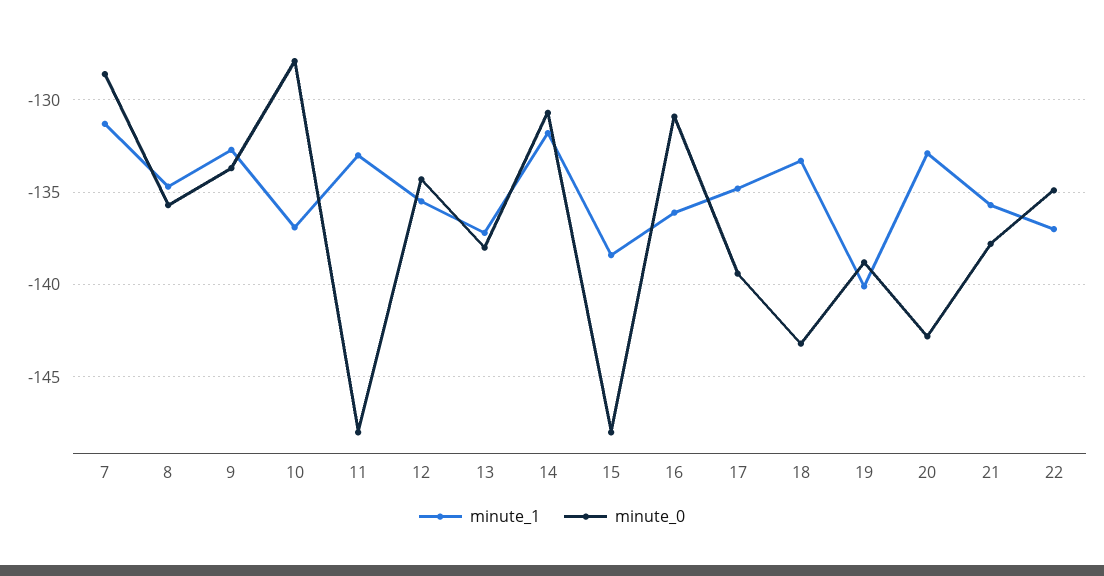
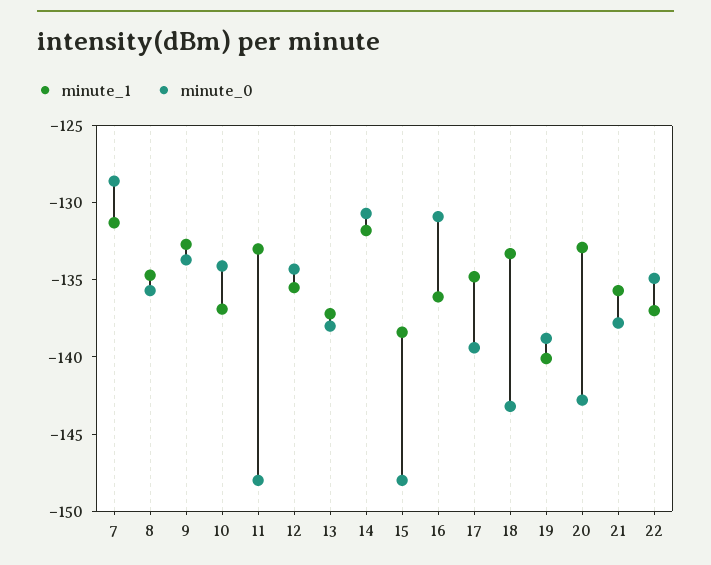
minute_0, 10: -128 -> -134

